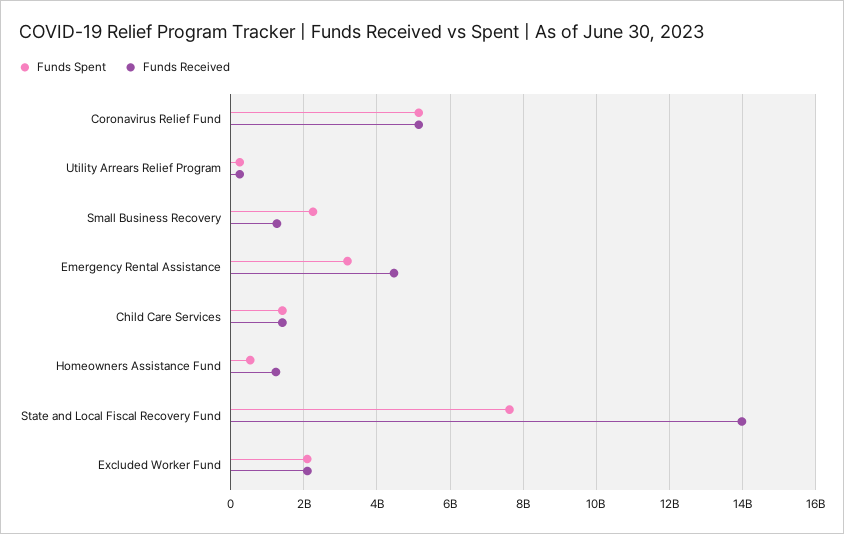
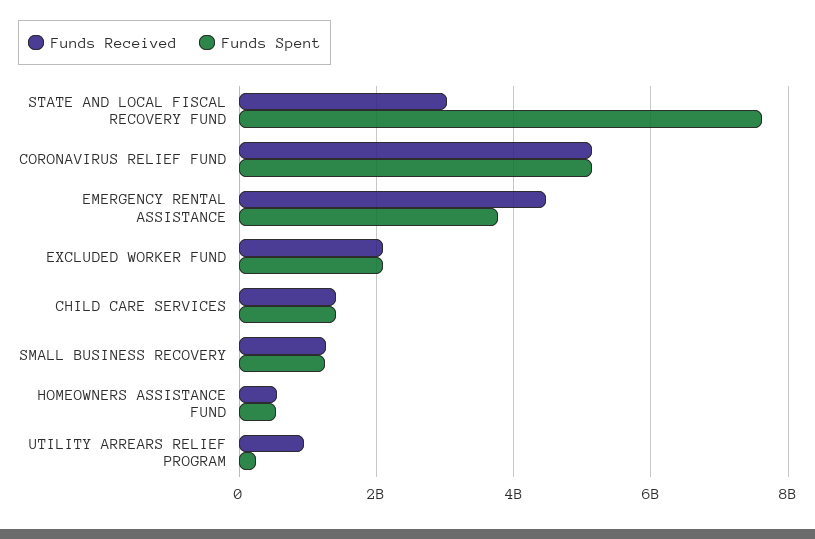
Funds Received, Utility Arrears Relief Program: 200000000 -> 1000000000
Funds Spent, Small Business Recovery: 2200000000 -> 1200000000
Funds Spent, Emergency Rental Assistance: 3200000000 -> 3800000000
Funds Received, Homeowners Assistance Fund: 1200000000 -> 600000000
Funds Received, State and Local Fiscal Recovery Fund: 14000000000 -> 3000000000

